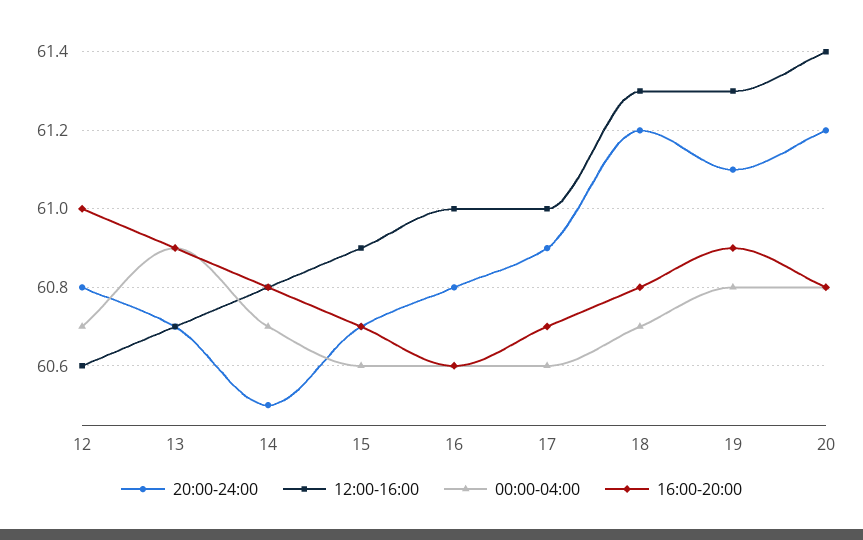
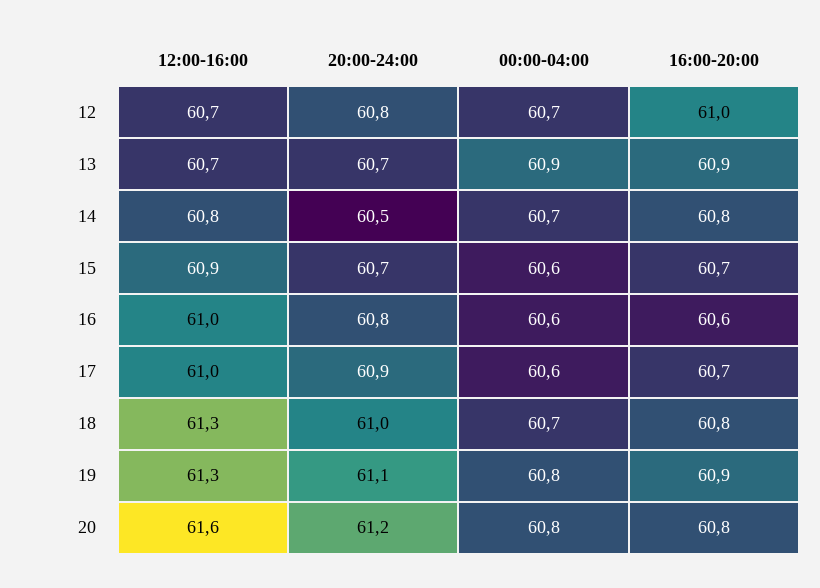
12:00-16:00, 12: 60.6 -> 60.7
20:00-24:00, 18: 61.2 -> 61
12:00-16:00, 20: 61.4 -> 61.6

